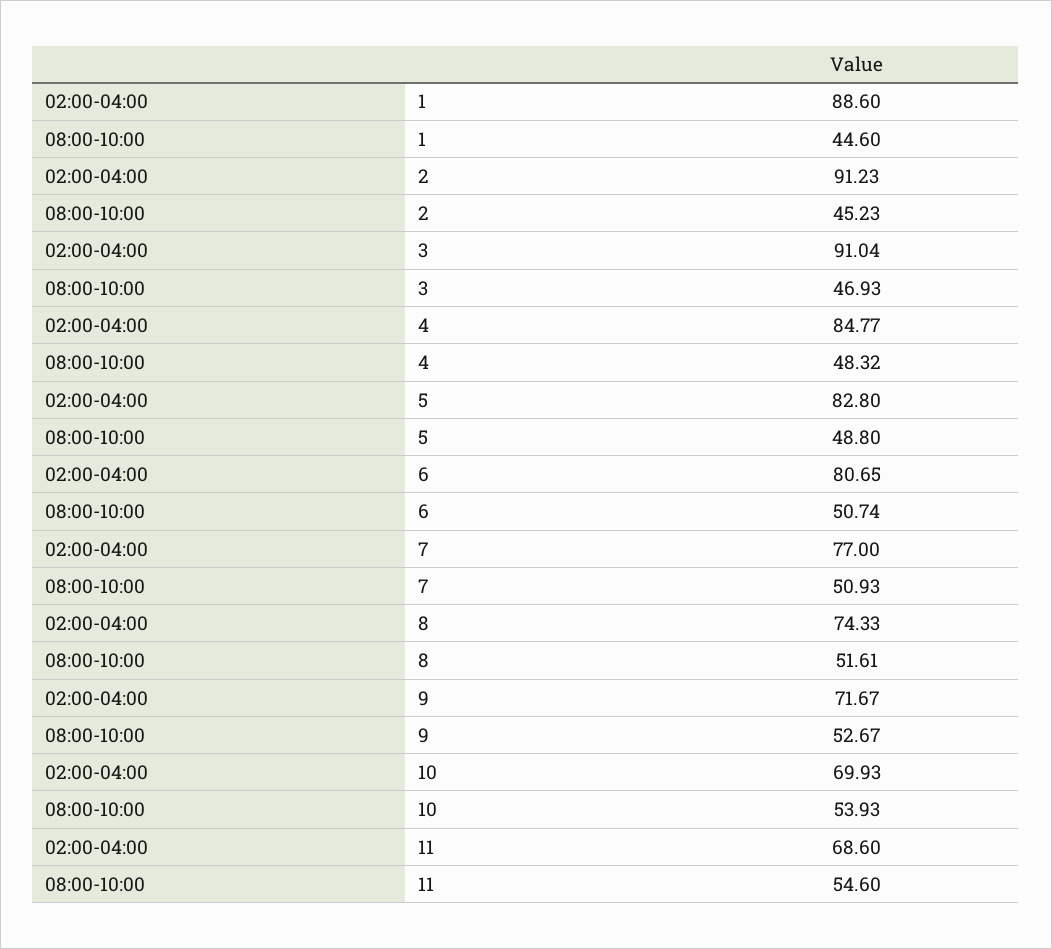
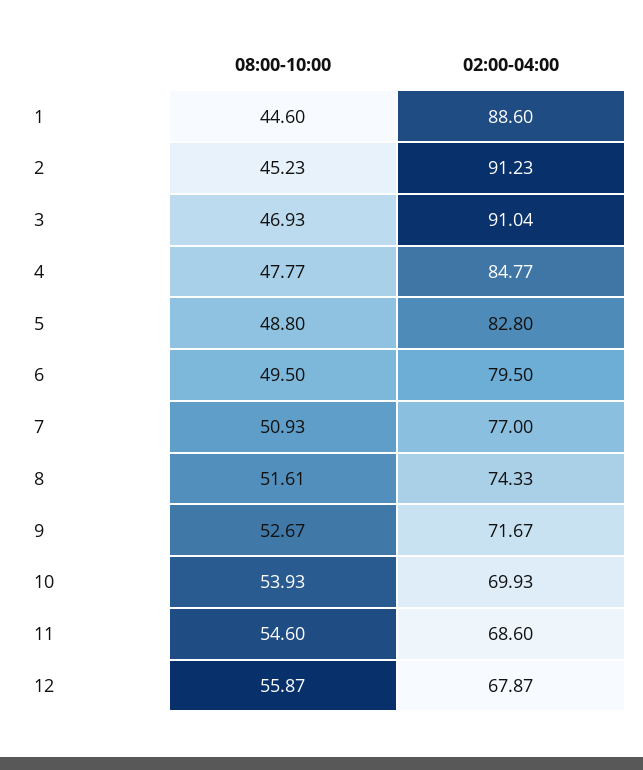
08:00-10:00, 4: 48.32 -> 47.77
02:00-04:00, 6: 80.65 -> 79.5
08:00-10:00, 6: 50.74 -> 49.5
08:00-10:00, 12: none -> 55.87
02:00-04:00, 12: none -> 67.87

